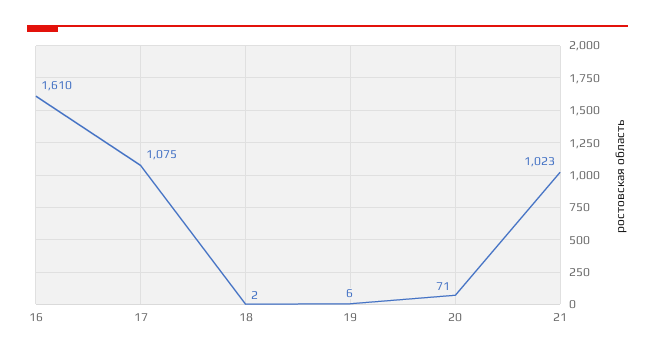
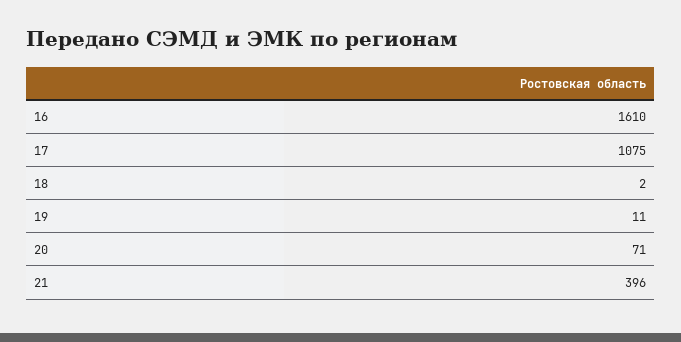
19: 6 -> 11
21: 1023 -> 396

